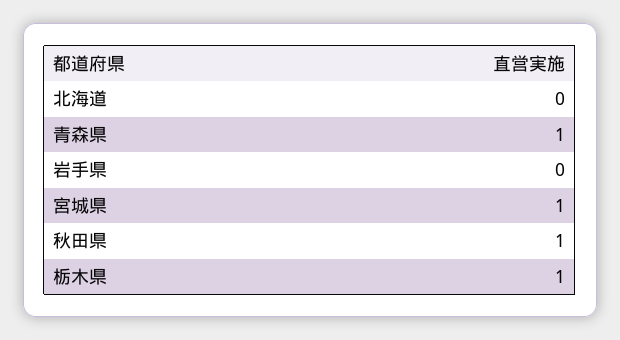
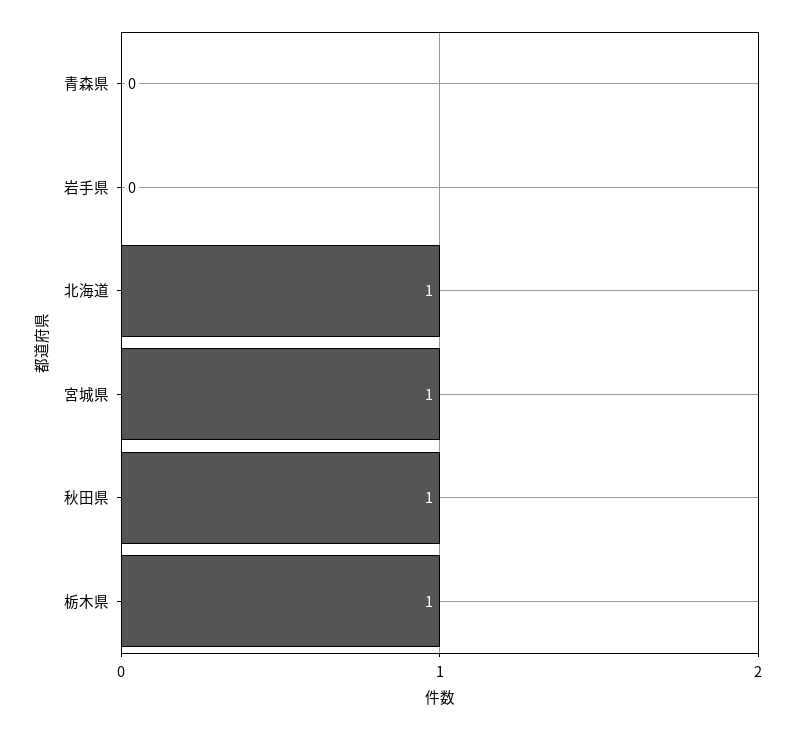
北海道: 0 -> 1
青森県: 1 -> 0

